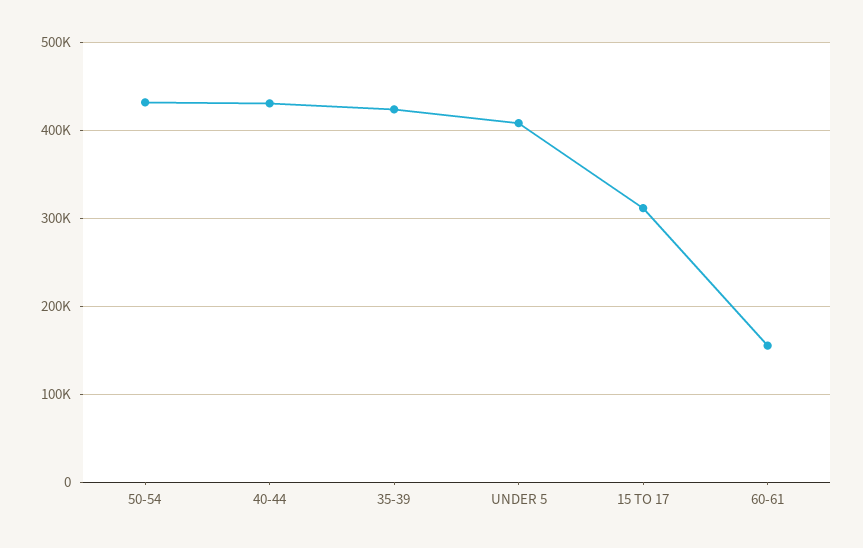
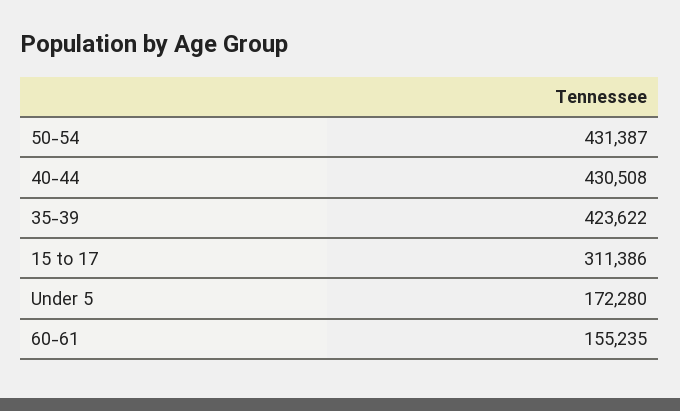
UNDER 5: 410000 -> 172280

